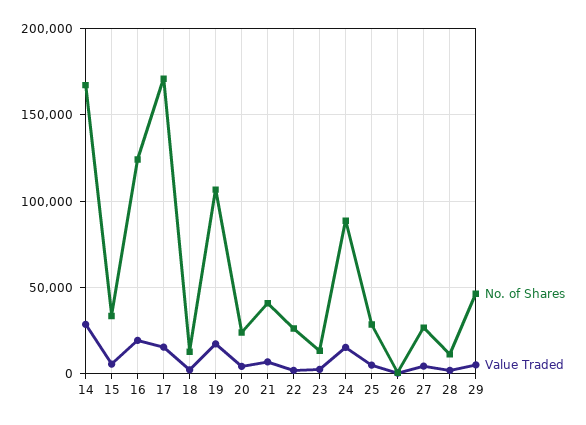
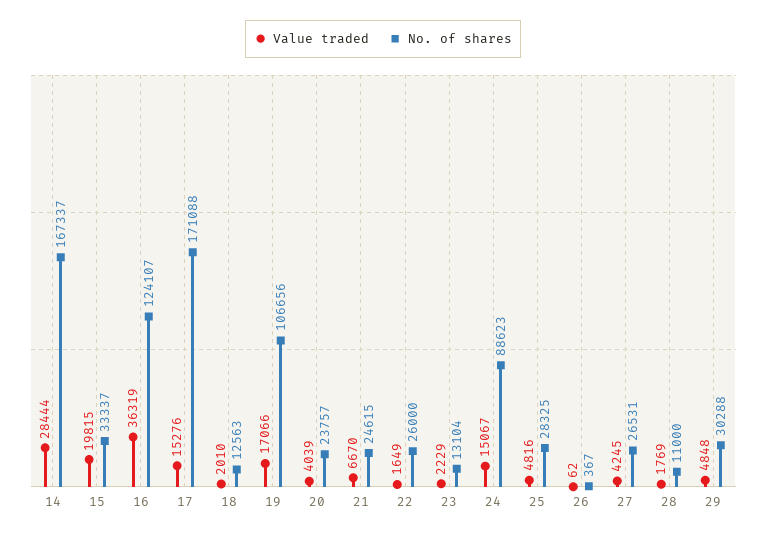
Value Traded, 15: 5000 -> 19815
Value Traded, 16: 20000 -> 36319
No. of Shares, 21: 40000 -> 24615
No. of Shares, 29: 45000 -> 30288

